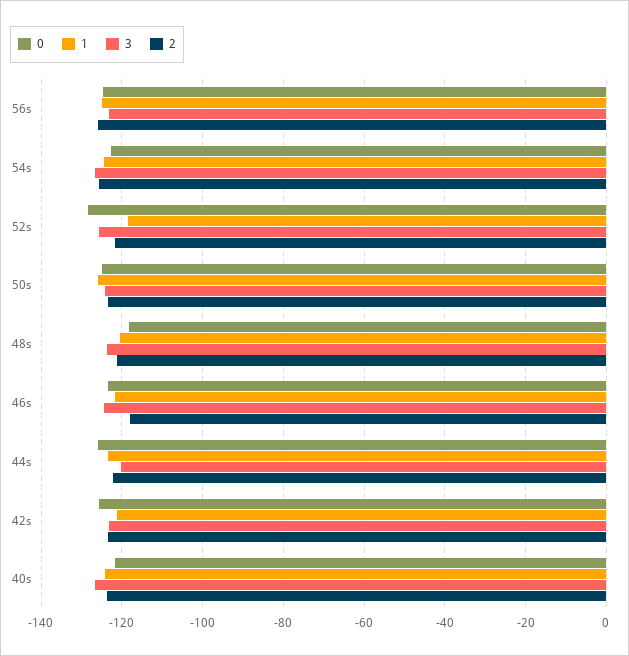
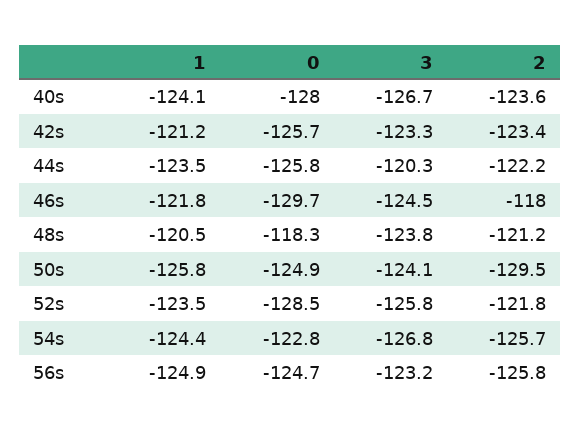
1, 52s: -118 -> -123.5
2, 50s: -124 -> -129.5
0, 46s: -124 -> -129.7
0, 40s: -122 -> -128

